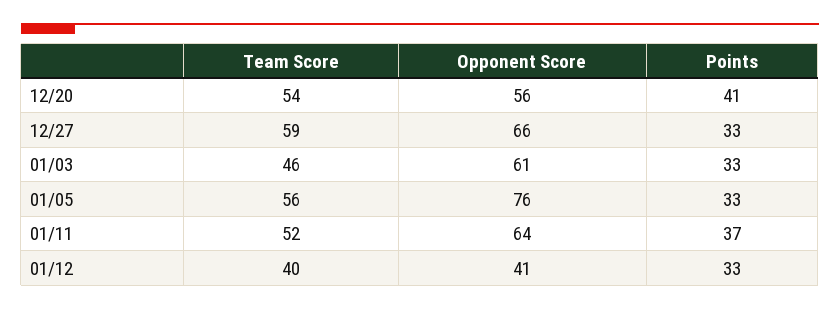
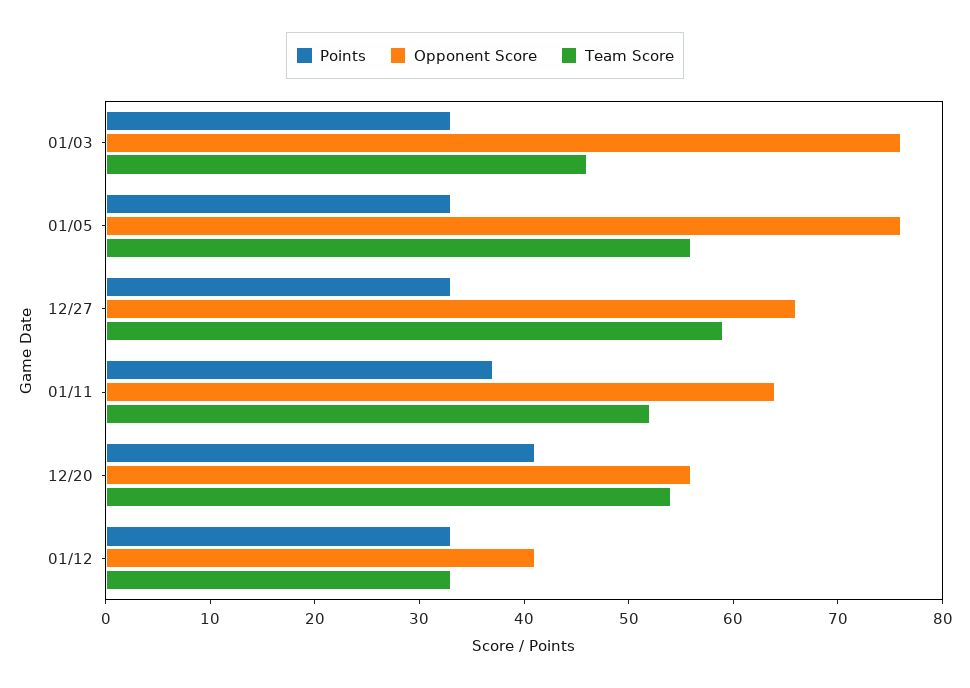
Opponent Score, 01/03: 61 -> 76
Team Score, 01/12: 40 -> 33

